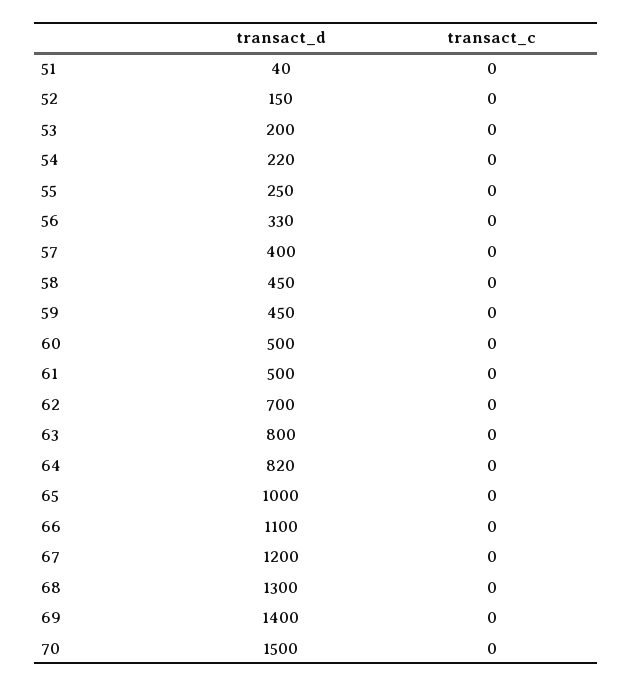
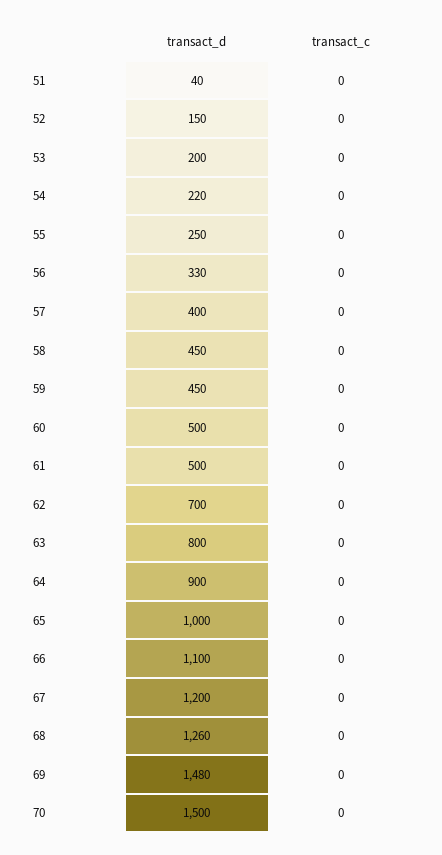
transact_d, 64: 820 -> 900
transact_d, 68: 1300 -> 1260
transact_d, 69: 1400 -> 1480

